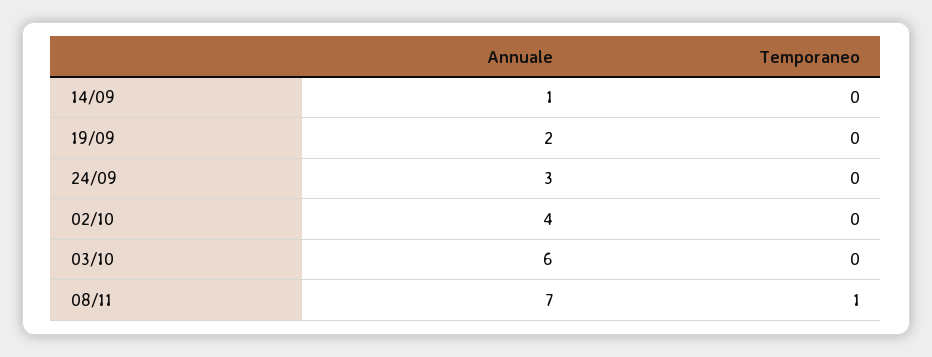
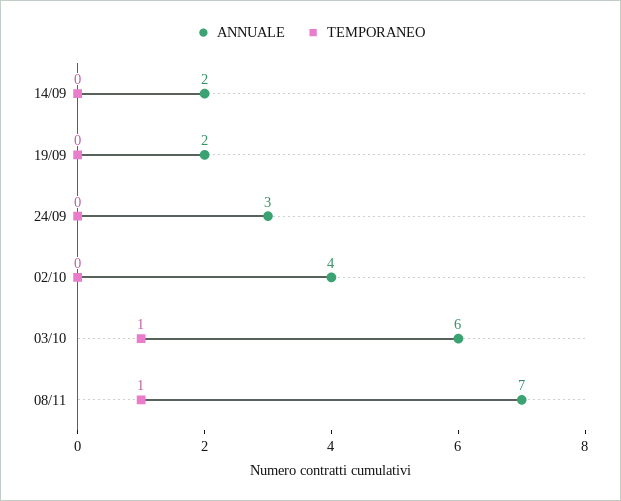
Annuale, 14/09: 1 -> 2
Temporaneo, 03/10: 0 -> 1

